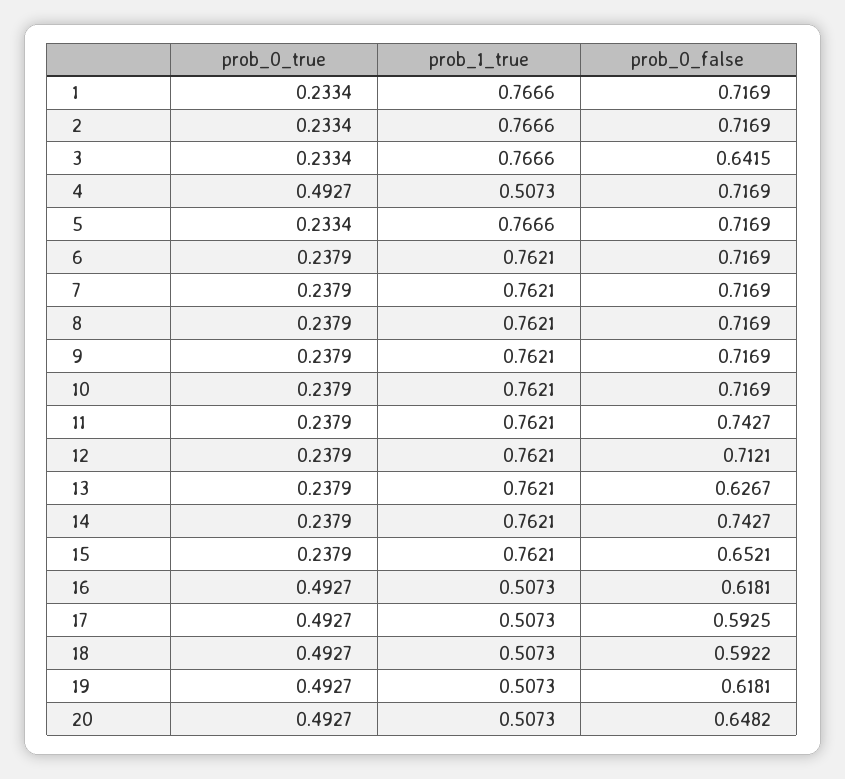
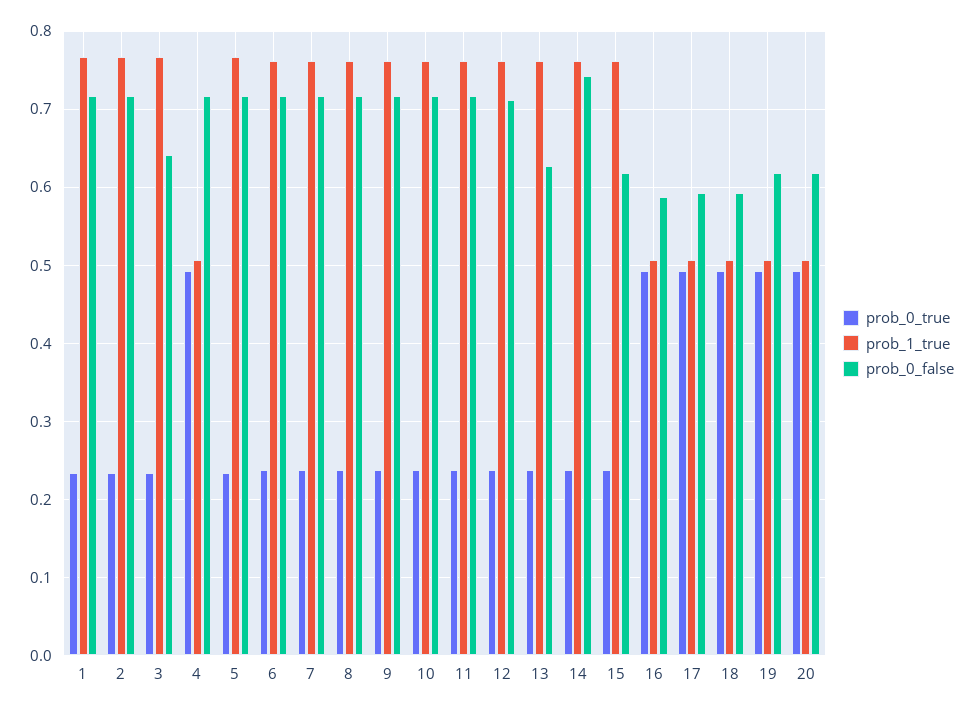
prob_0_false, 11: 0.7427 -> 0.72
prob_0_false, 15: 0.6521 -> 0.62
prob_0_false, 16: 0.6181 -> 0.59
prob_0_false, 20: 0.6482 -> 0.62

